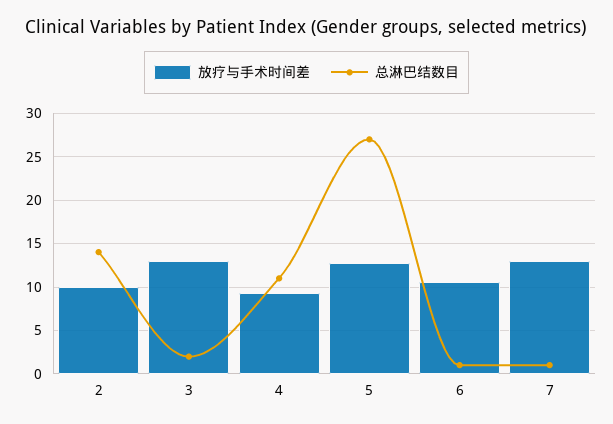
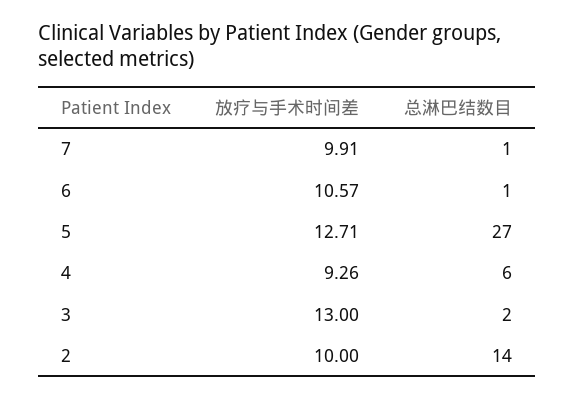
总淋巴结数目, 4: 11 -> 6
放疗与手术时间差, 7: 13 -> 9.91

